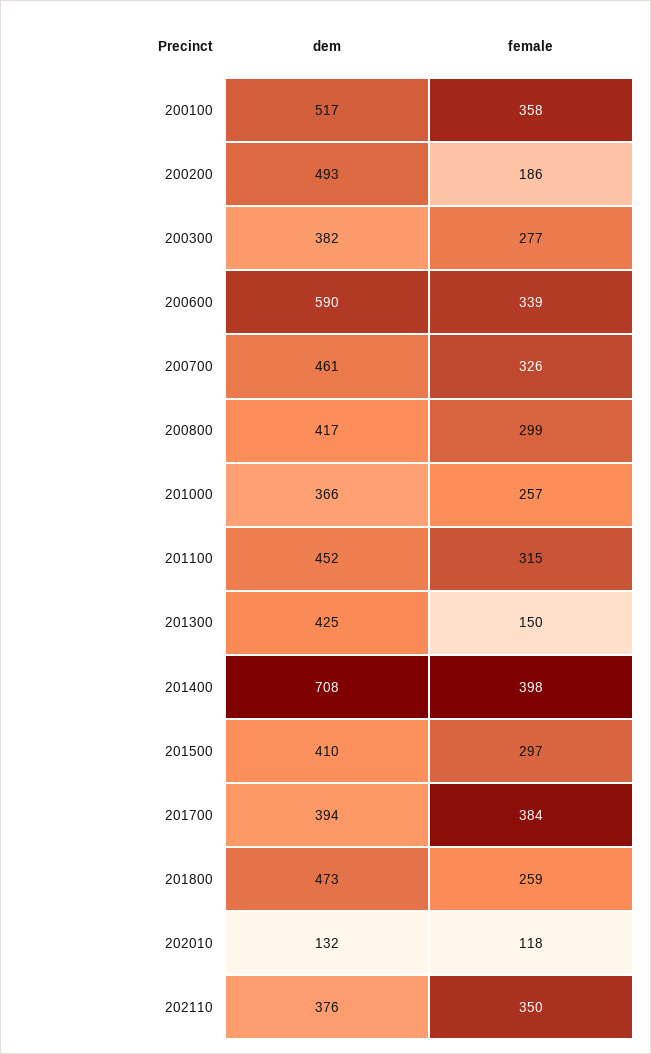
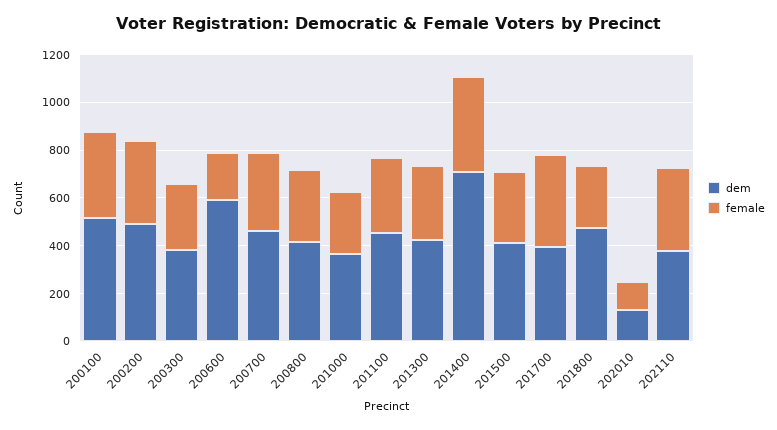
female, 200200: 186 -> 350
female, 200600: 339 -> 200
female, 201300: 150 -> 300

